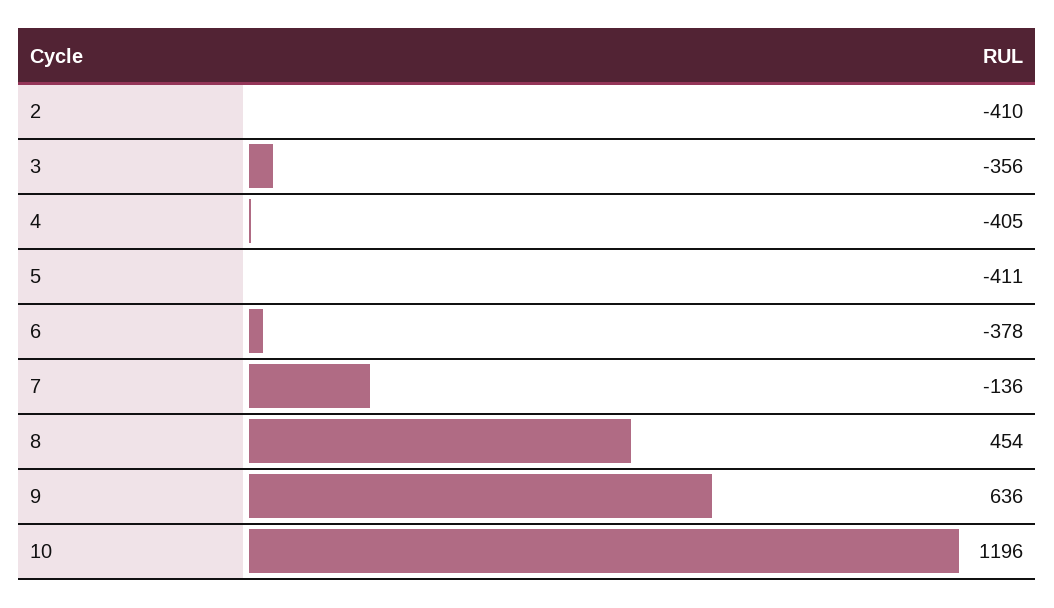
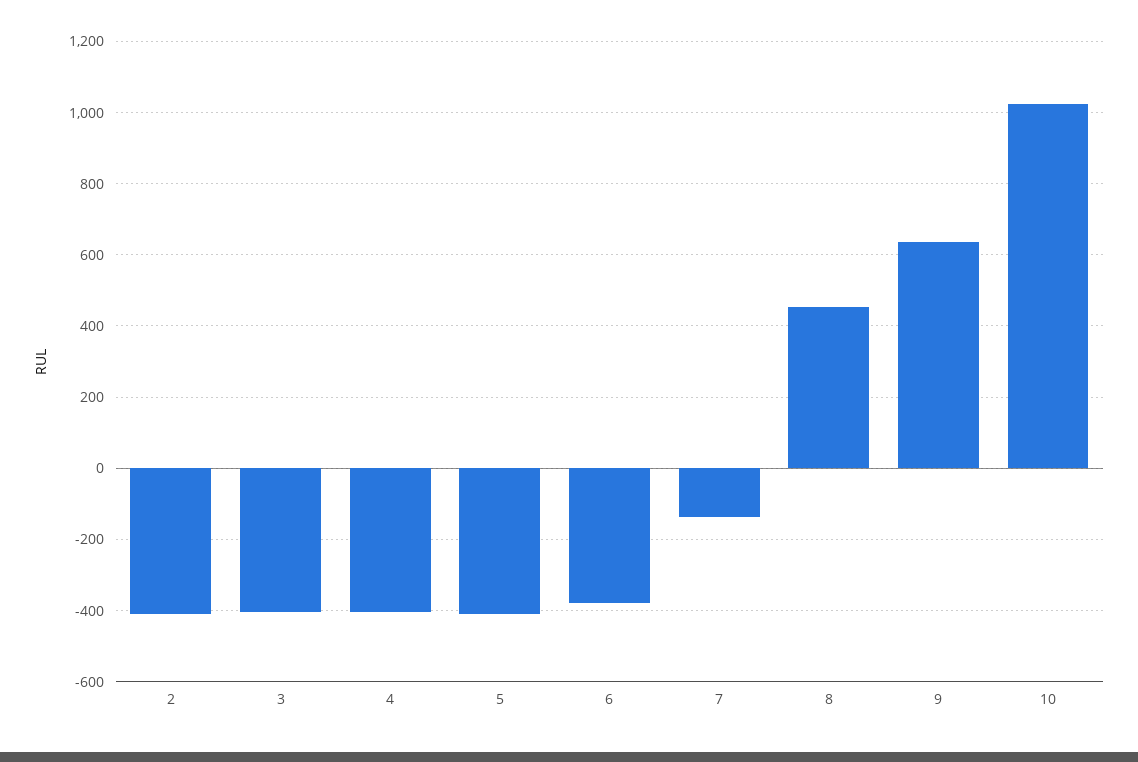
3: -356 -> -400
10: 1196 -> 1020

